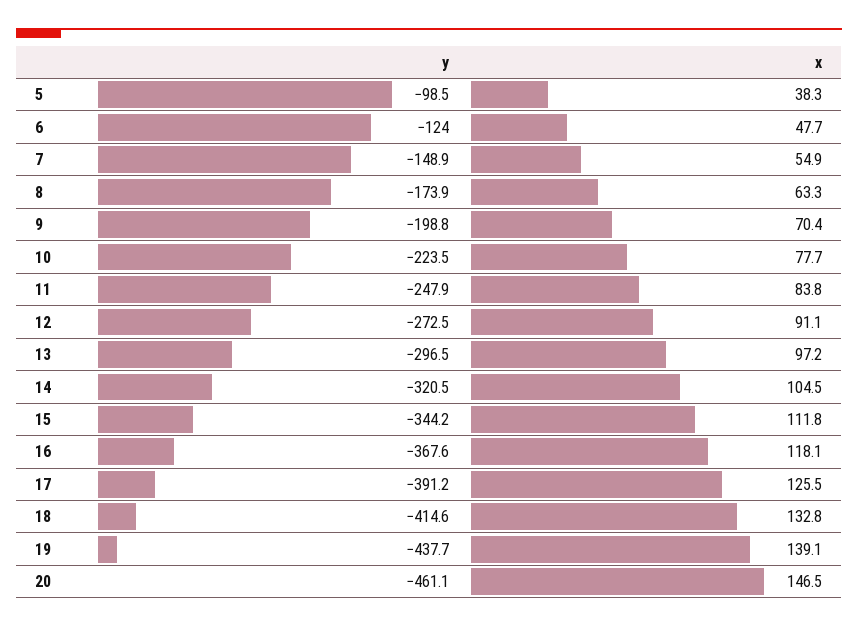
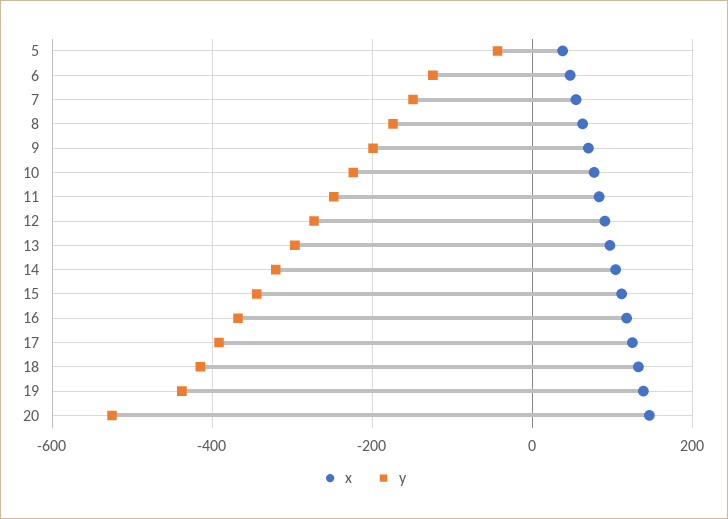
y, 5: -98.5 -> -40
y, 20: -461.1 -> -520

